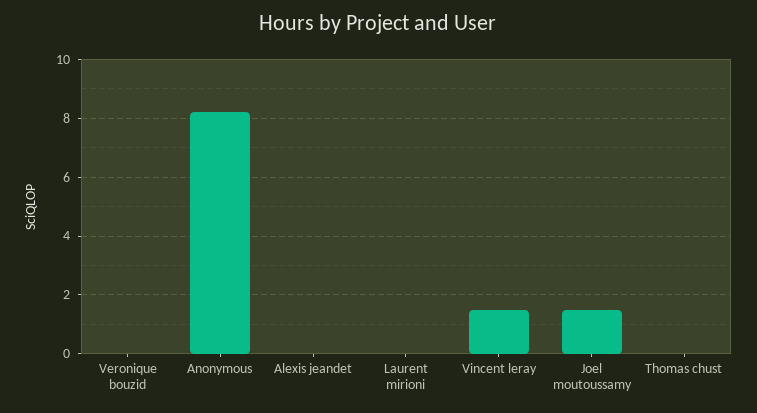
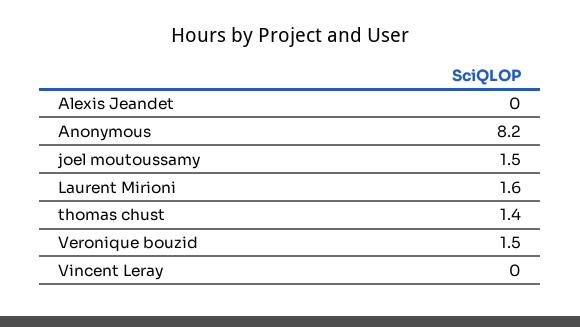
Veronique bouzid: 0 -> 1.5
Laurent mirioni: 0 -> 1.6
Vincent leray: 1.5 -> 0
Thomas chust: 0 -> 1.4

